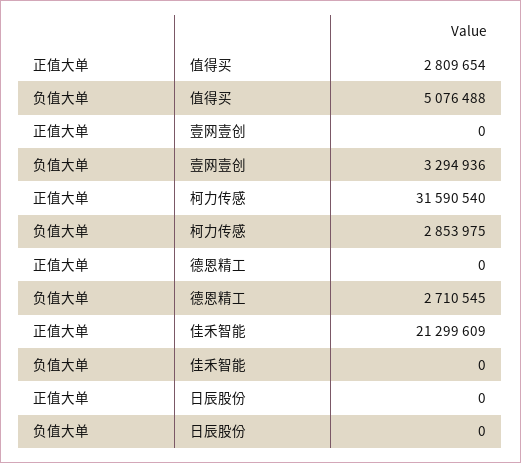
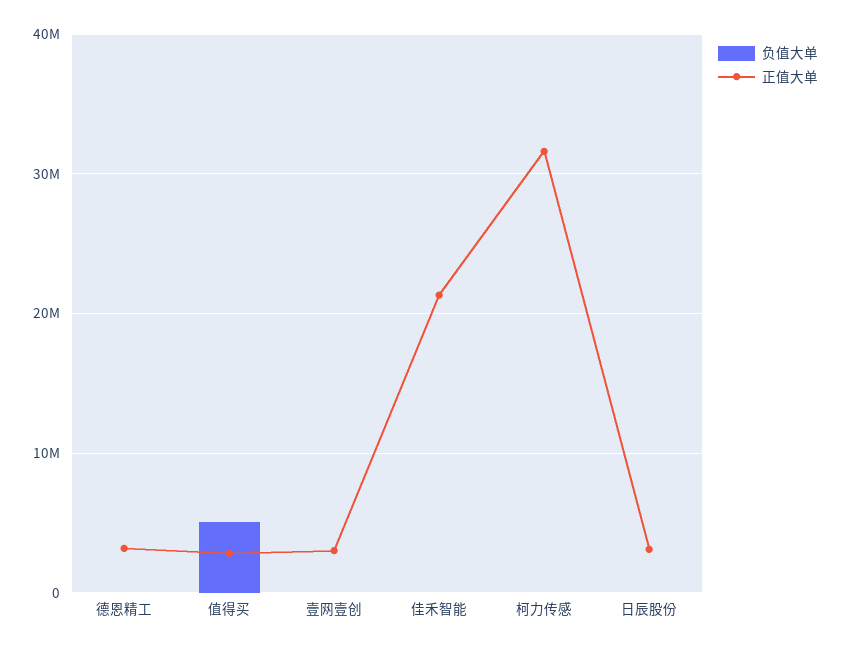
正值大单, 壹网壹创: 0 -> 3000000
负值大单, 壹网壹创: 3294936 -> 0
负值大单, 柯力传感: 2853975 -> 0
正值大单, 德恩精工: 0 -> 3000000
负值大单, 德恩精工: 2710545 -> 0
正值大单, 日辰股份: 0 -> 3000000

